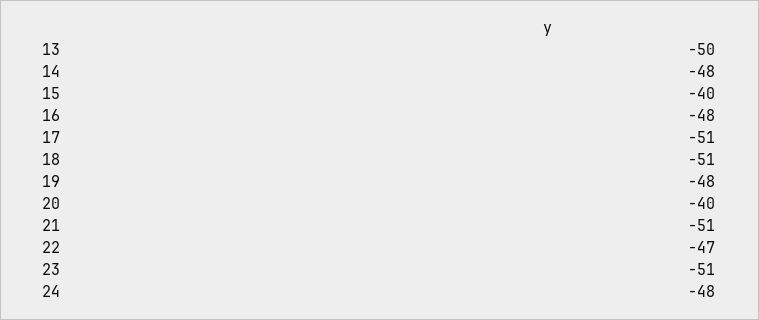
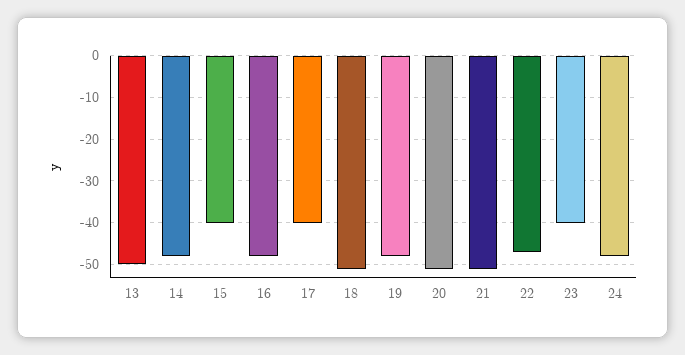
17: -51 -> -40
20: -40 -> -50
23: -51 -> -40

